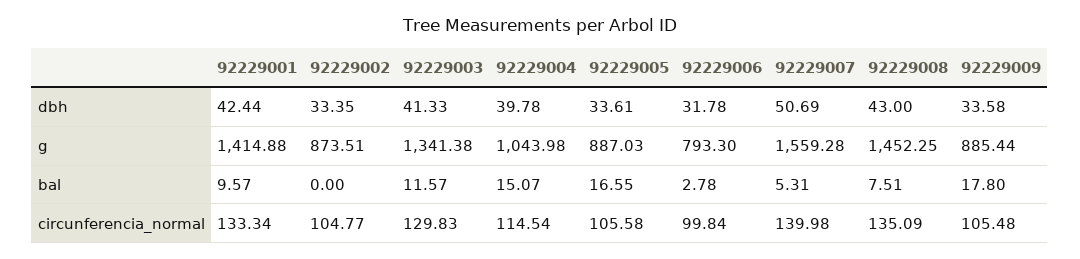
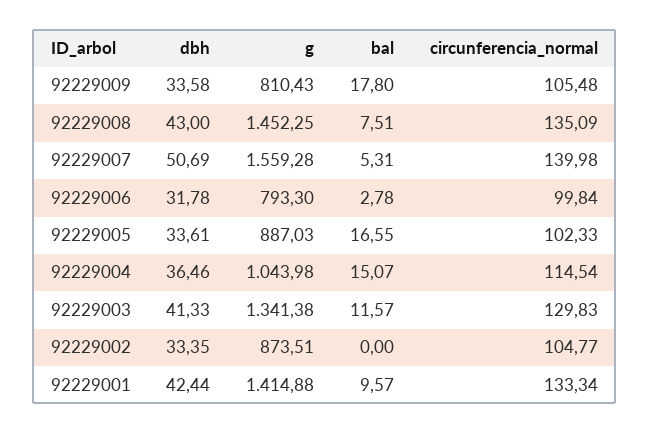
92229004, dbh: 39.78 -> 36.46
92229009, g: 885.44 -> 810.43
92229005, circunferencia_normal: 105.58 -> 102.33

